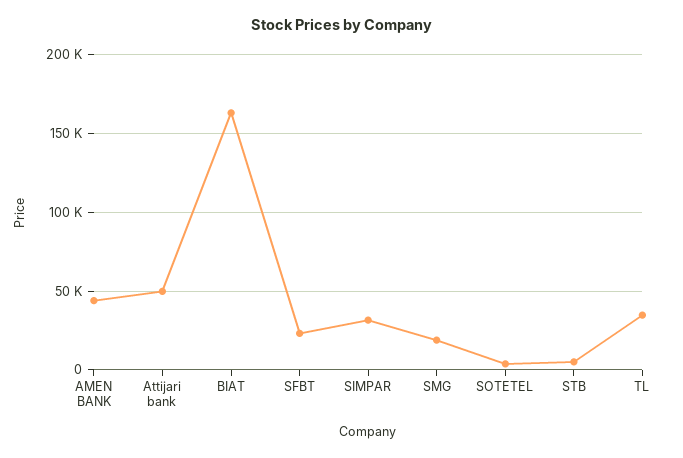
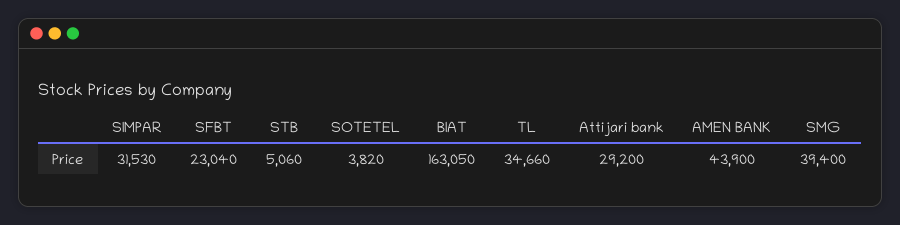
Attijari bank: 50000 -> 29200
SMG: 20000 -> 39400

